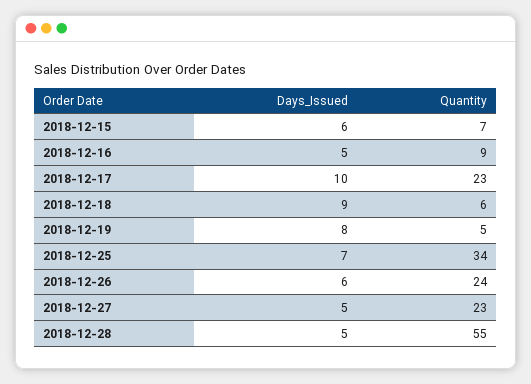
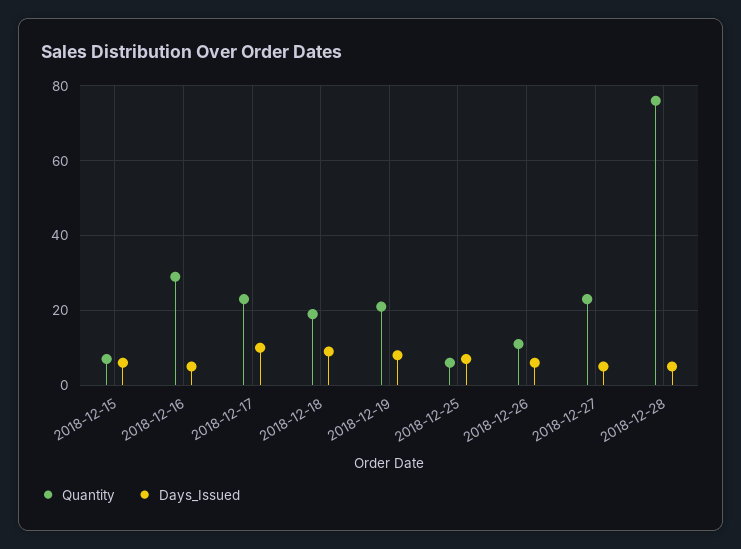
Quantity, 2018-12-16: 9 -> 30
Quantity, 2018-12-18: 6 -> 20
Quantity, 2018-12-19: 5 -> 20
Quantity, 2018-12-25: 34 -> 5
Quantity, 2018-12-26: 24 -> 10
Quantity, 2018-12-28: 55 -> 75

